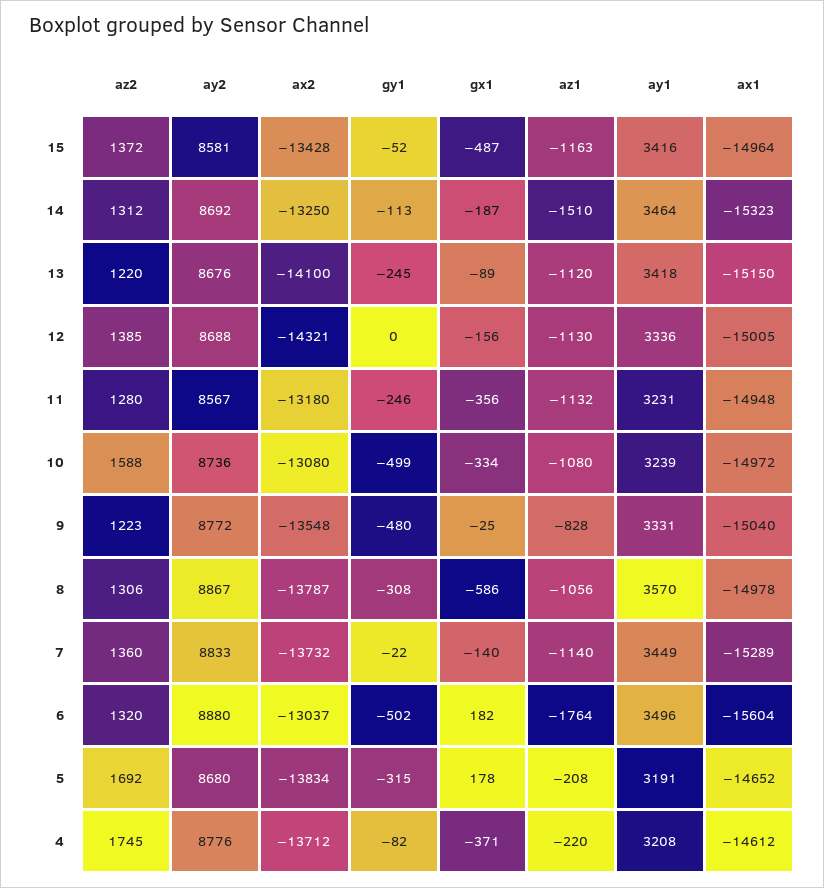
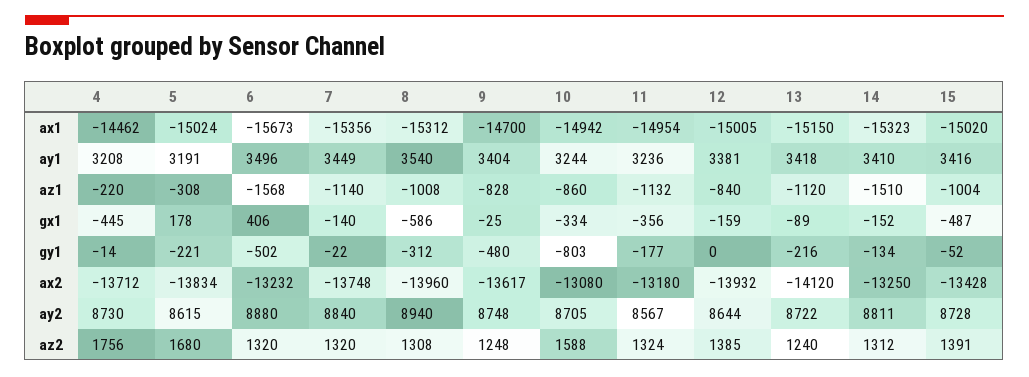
az2, 15: 1372 -> 1391
ay2, 15: 8581 -> 8728
az1, 15: -1163 -> -1004
ax1, 15: -14964 -> -15020
ay2, 14: 8692 -> 8811
gy1, 14: -113 -> -134
gx1, 14: -187 -> -152
ay1, 14: 3464 -> 3410
az2, 13: 1220 -> 1240
ay2, 13: 8676 -> 8722
ax2, 13: -14100 -> -14120
gy1, 13: -245 -> -216
ay2, 12: 8688 -> 8644
ax2, 12: -14321 -> -13932
gx1, 12: -156 -> -159
az1, 12: -1130 -> -840
ay1, 12: 3336 -> 3381
az2, 11: 1280 -> 1324
gy1, 11: -246 -> -177
ay1, 11: 3231 -> 3236
ax1, 11: -14948 -> -14954
ay2, 10: 8736 -> 8705
gy1, 10: -499 -> -803
az1, 10: -1080 -> -860
ay1, 10: 3239 -> 3244
ax1, 10: -14972 -> -14942
az2, 9: 1223 -> 1248
ay2, 9: 8772 -> 8748
ax2, 9: -13548 -> -13617
ay1, 9: 3331 -> 3404
ax1, 9: -15040 -> -14700
az2, 8: 1306 -> 1308
ay2, 8: 8867 -> 8940
ax2, 8: -13787 -> -13960
gy1, 8: -308 -> -312
az1, 8: -1056 -> -1008
ay1, 8: 3570 -> 3540
ax1, 8: -14978 -> -15312
az2, 7: 1360 -> 1320
ay2, 7: 8833 -> 8840
ax2, 7: -13732 -> -13748
ax1, 7: -15289 -> -15356
ax2, 6: -13037 -> -13232
gx1, 6: 182 -> 406
az1, 6: -1764 -> -1568
ax1, 6: -15604 -> -15673
az2, 5: 1692 -> 1680
ay2, 5: 8680 -> 8615
gy1, 5: -315 -> -221
az1, 5: -208 -> -308
ax1, 5: -14652 -> -15024
az2, 4: 1745 -> 1756
ay2, 4: 8776 -> 8730
gy1, 4: -82 -> -14
gx1, 4: -371 -> -445
ax1, 4: -14612 -> -14462

